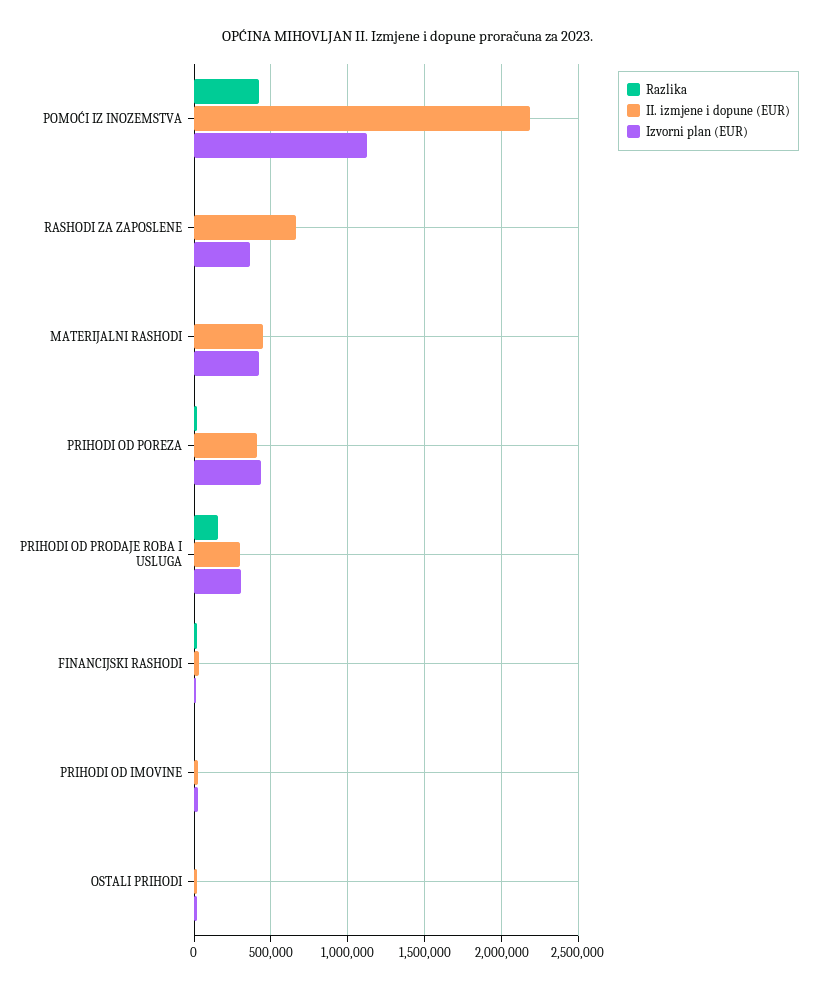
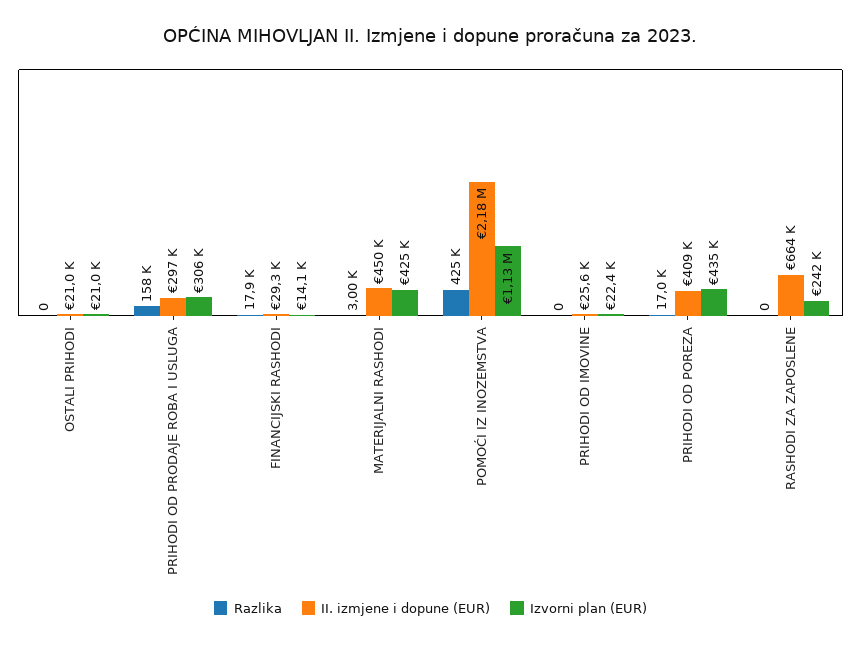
Izvorni plan (EUR), RASHODI ZA ZAPOSLENE: 350000 -> 242000

